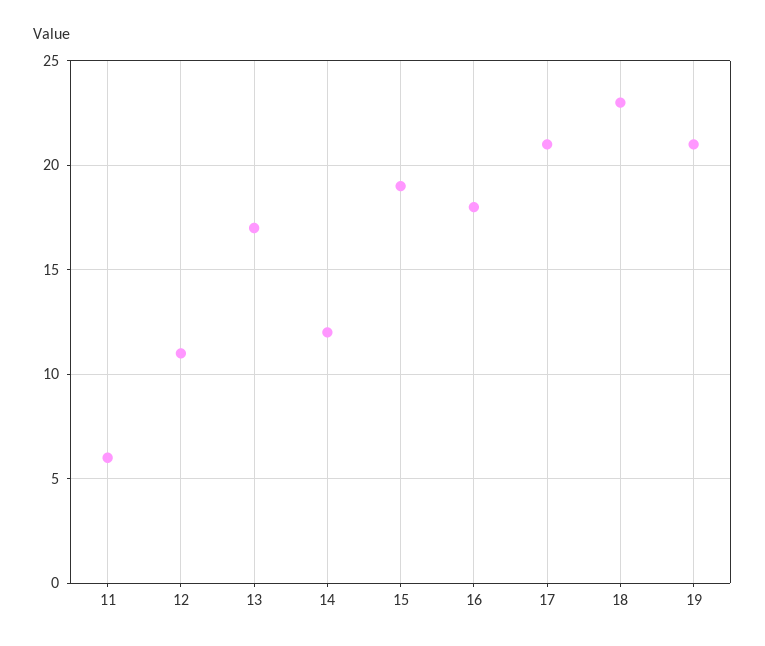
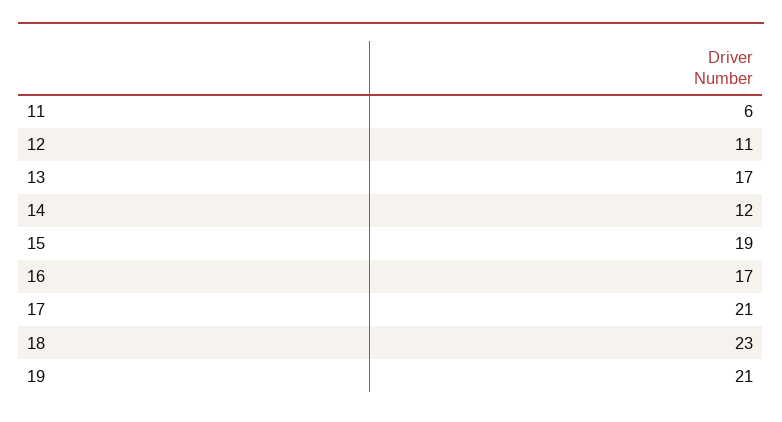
16: 18 -> 17

